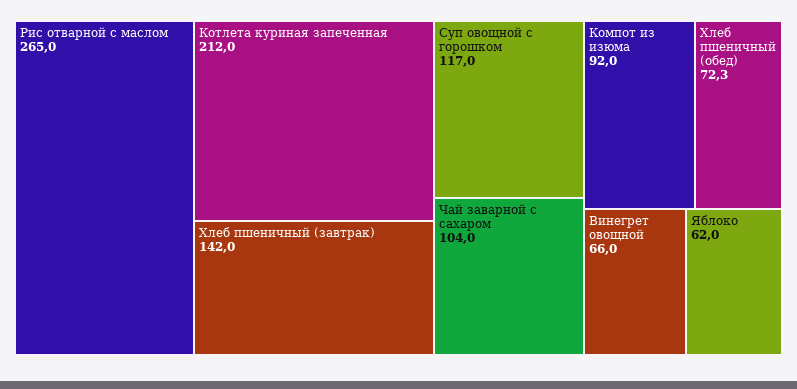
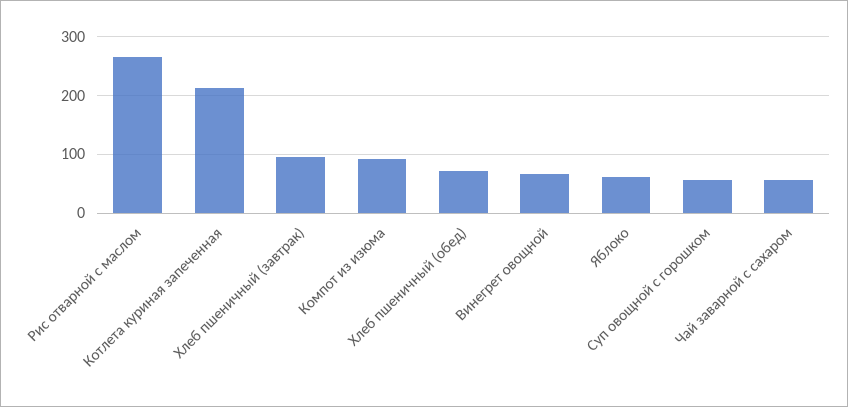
Хлеб пшеничный (завтрак): 142 -> 100
Суп овощной с горошком: 117 -> 60
Чай заварной с сахаром: 104 -> 60

